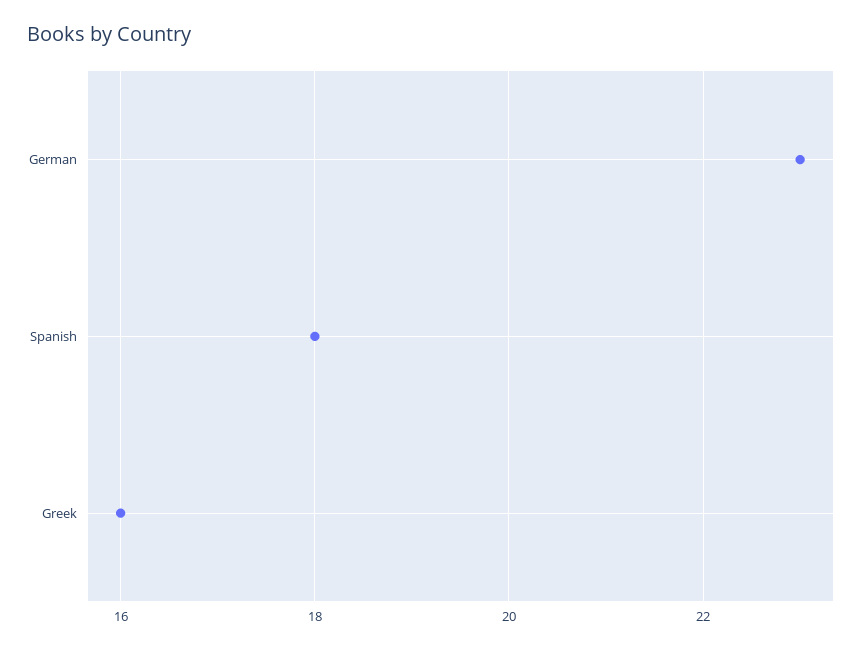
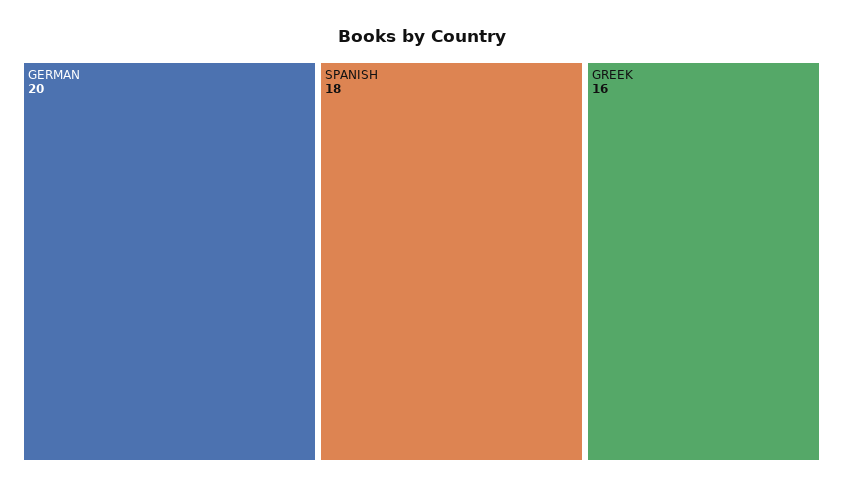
German: 23 -> 20

